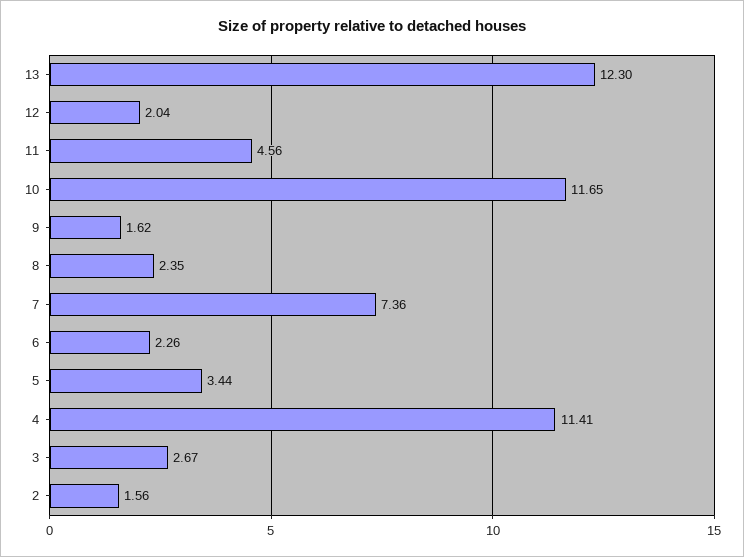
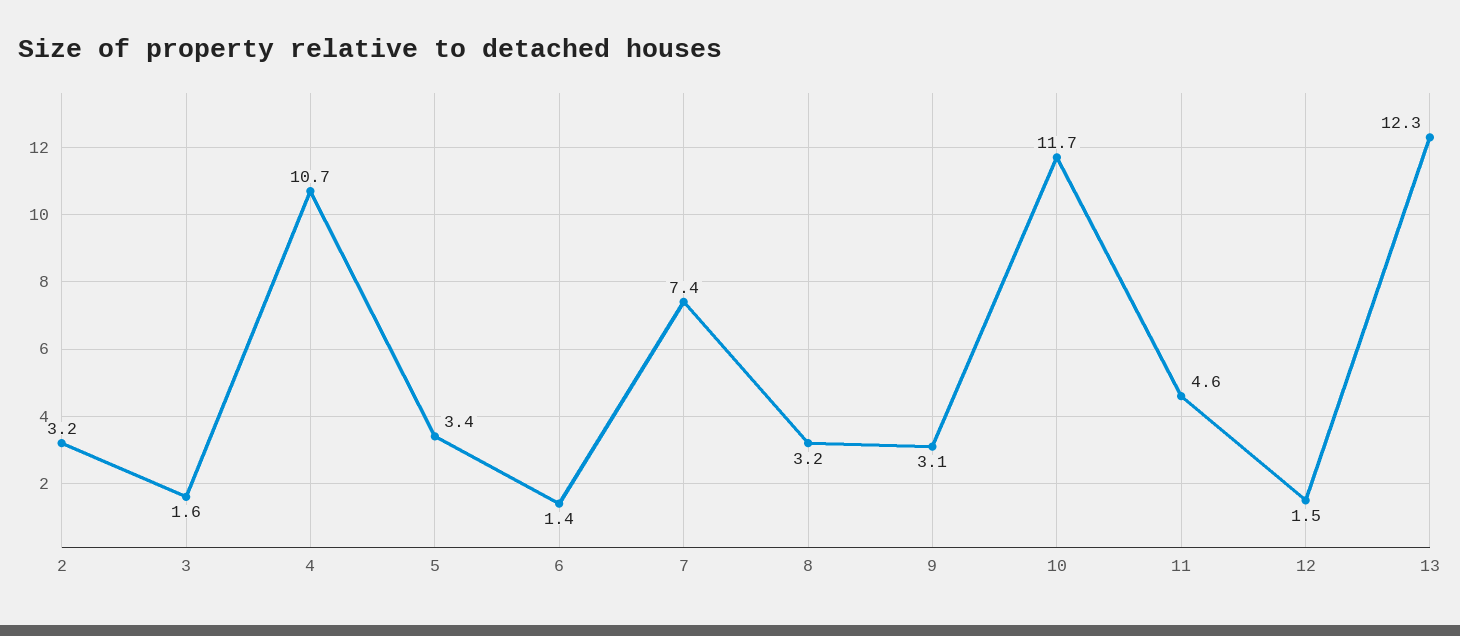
12: 2.04 -> 1.5
9: 1.62 -> 3.1
8: 2.35 -> 3.2
6: 2.26 -> 1.4
4: 11.41 -> 10.7
3: 2.67 -> 1.6
2: 1.56 -> 3.2

